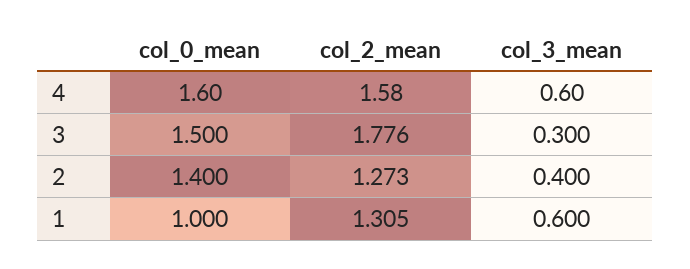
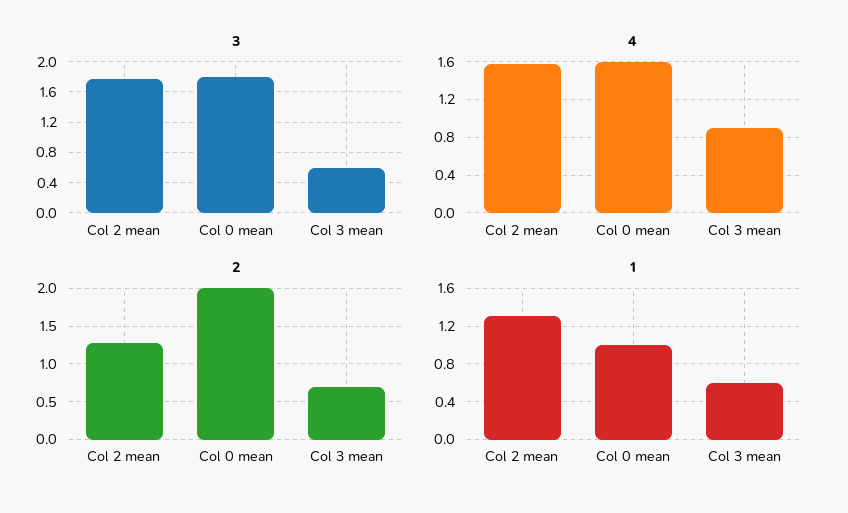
4, col_3_mean: 0.6 -> 0.9
3, col_0_mean: 1.5 -> 1.8
3, col_3_mean: 0.3 -> 0.6
2, col_0_mean: 1.4 -> 2
2, col_3_mean: 0.4 -> 0.7

